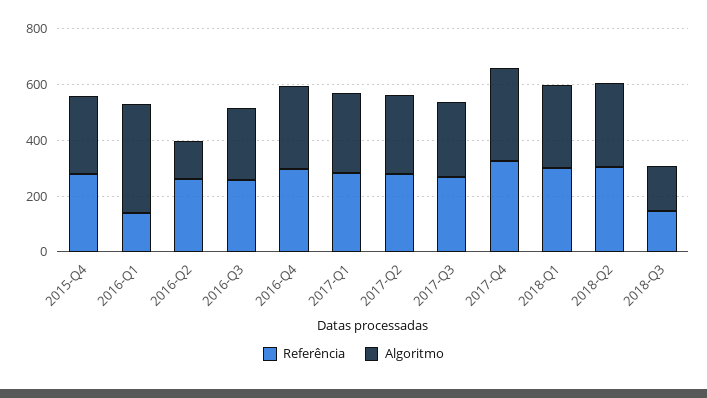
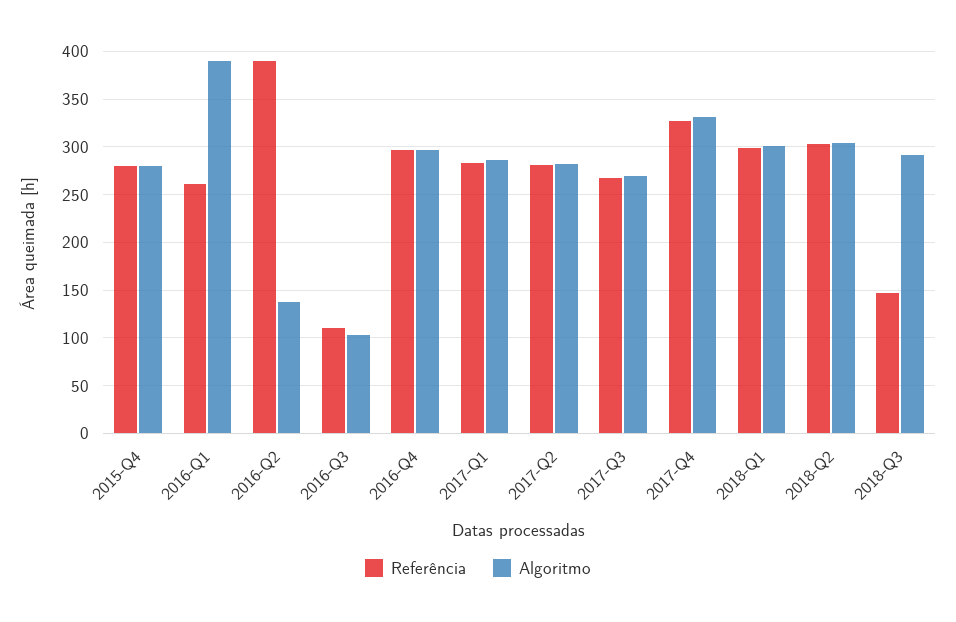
Referência, 2016-Q1: 150 -> 260
Referência, 2016-Q2: 250 -> 390
Referência, 2016-Q3: 250 -> 110
Algoritmo, 2016-Q3: 250 -> 100
Algoritmo, 2018-Q3: 150 -> 290

